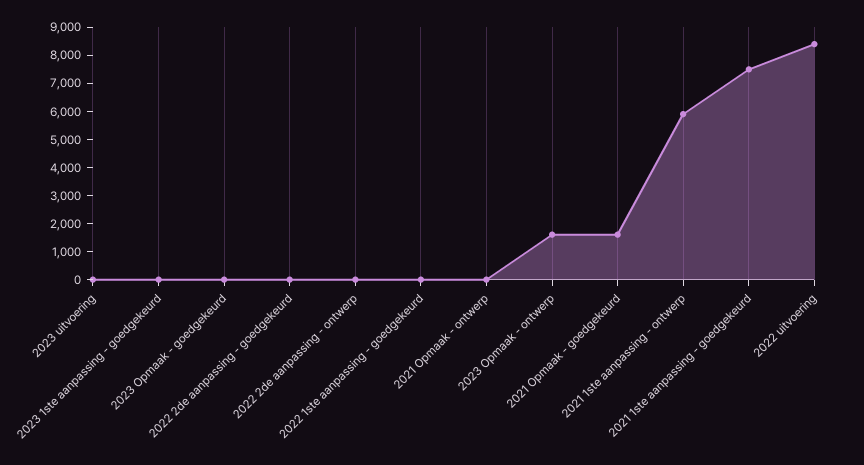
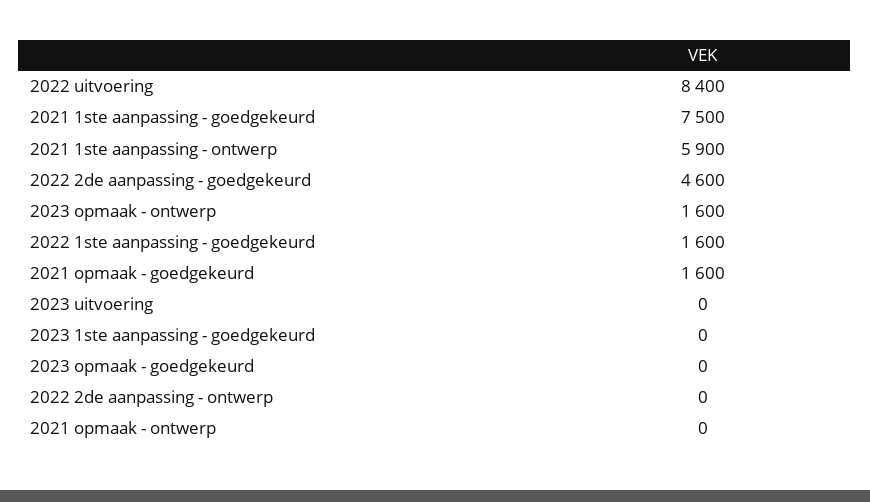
2022 2de aanpassing - goedgekeurd: 0 -> 4600
2022 1ste aanpassing - goedgekeurd: 0 -> 1600

